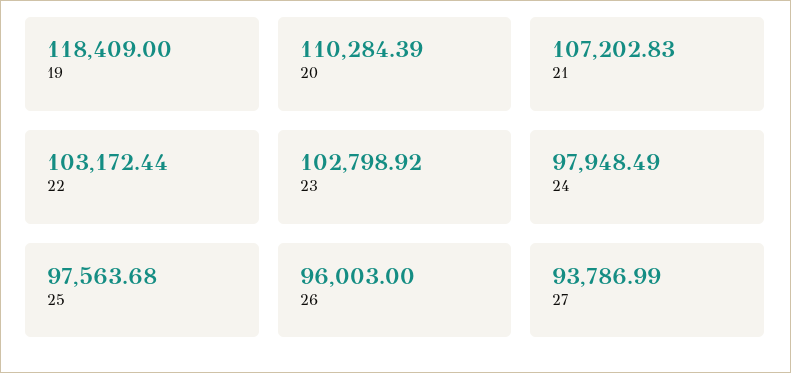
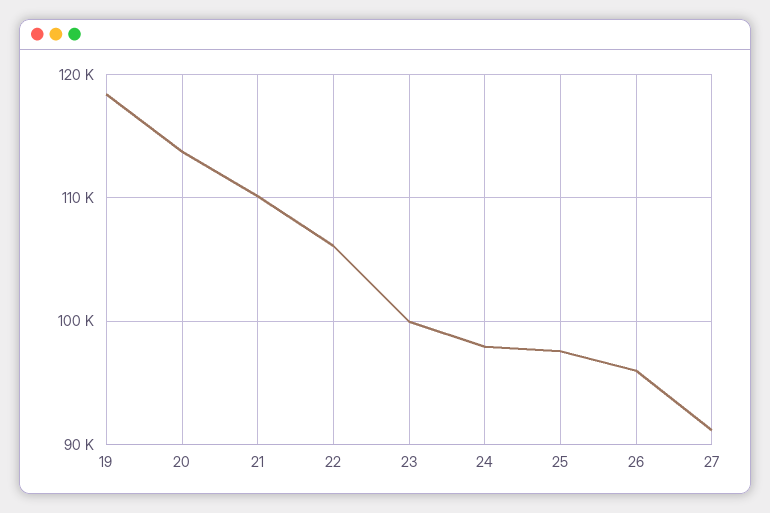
20: 110284.39 -> 114000
21: 107202.83 -> 110000
22: 103172.44 -> 106000
23: 102798.92 -> 100000
27: 93786.99 -> 91000

